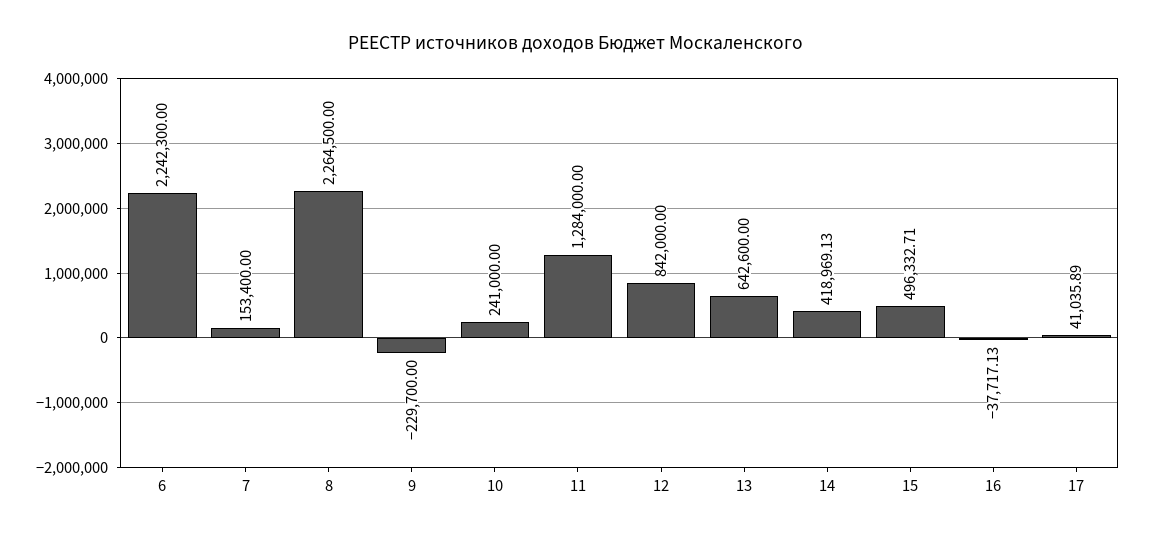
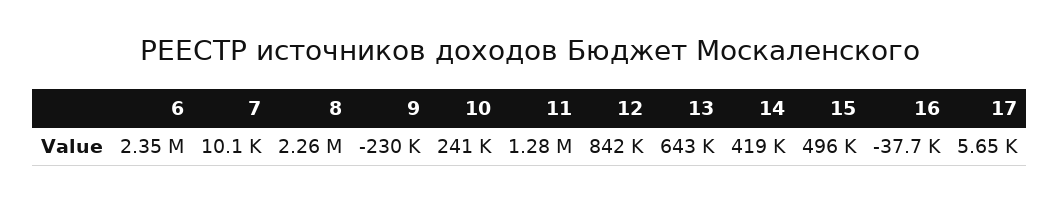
6: 2242300 -> 2350000
7: 153400 -> 10100
17: 41035.89 -> 5650

